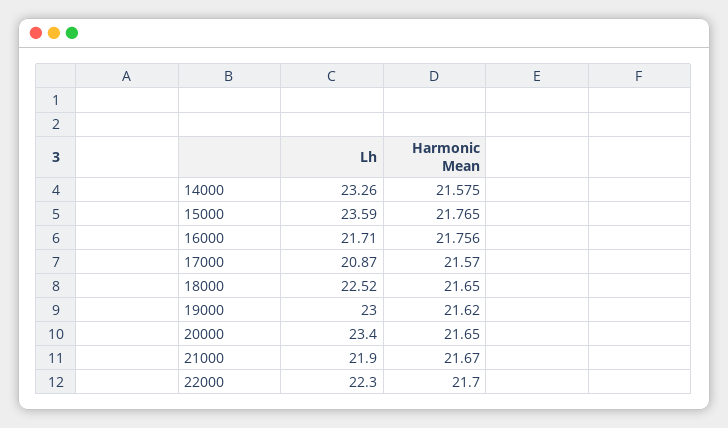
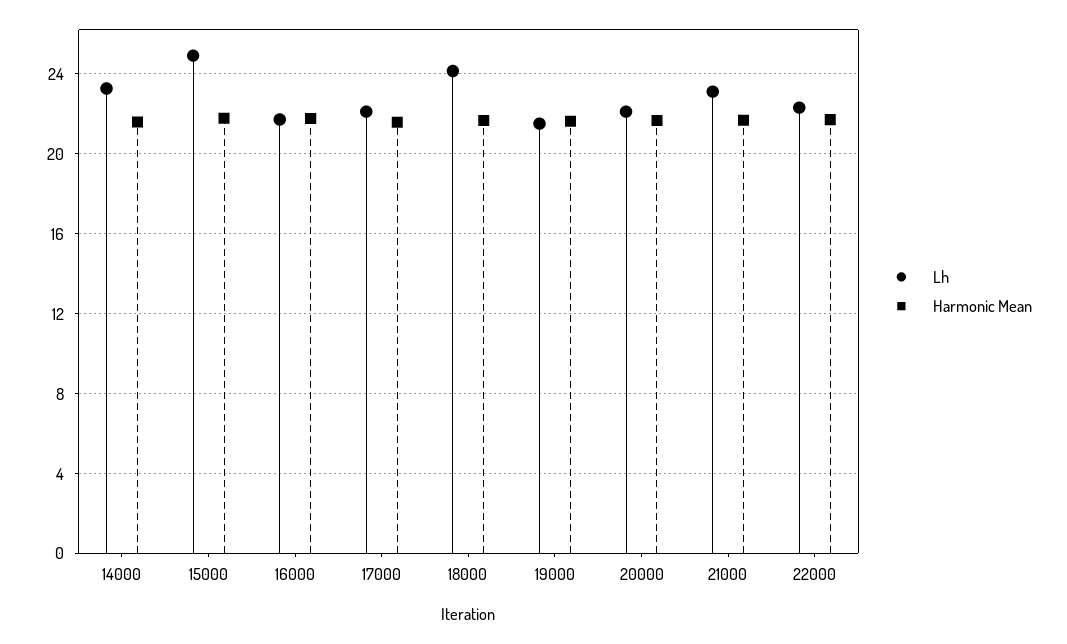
Lh, 15000: 23.59 -> 25
Lh, 17000: 20.87 -> 22
Lh, 18000: 22.52 -> 24
Lh, 19000: 23 -> 21.5
Lh, 20000: 23.4 -> 22
Lh, 21000: 21.9 -> 23

